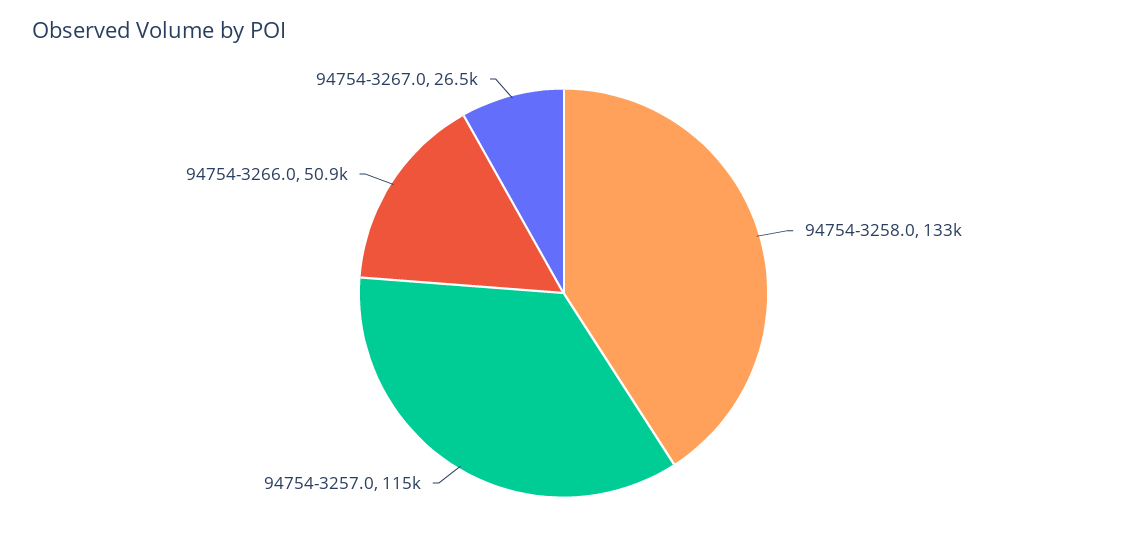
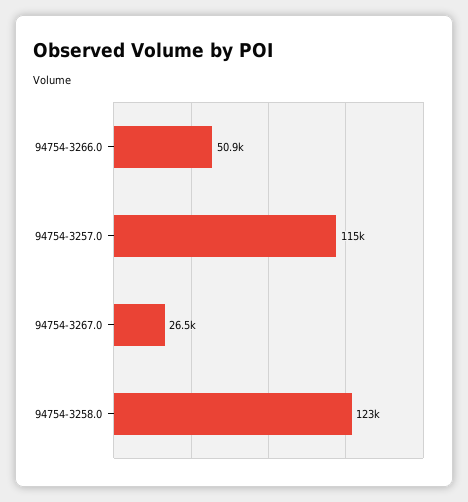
94754-3258.0: 133000 -> 123000

